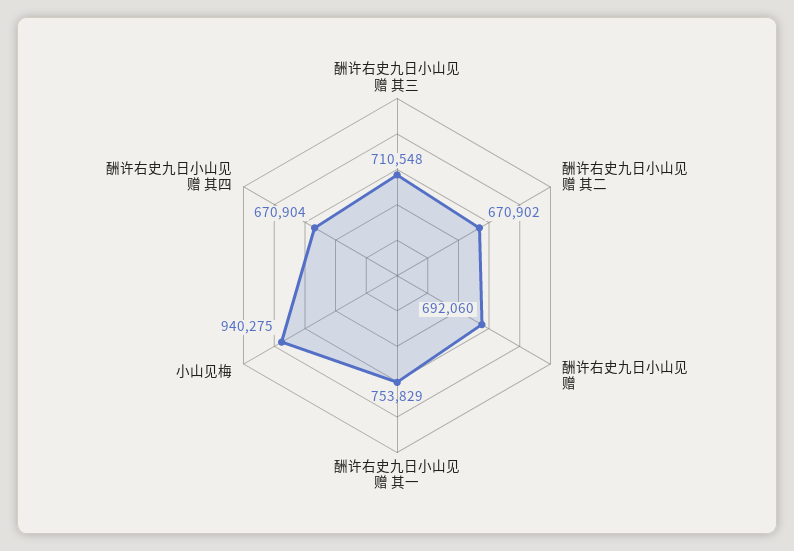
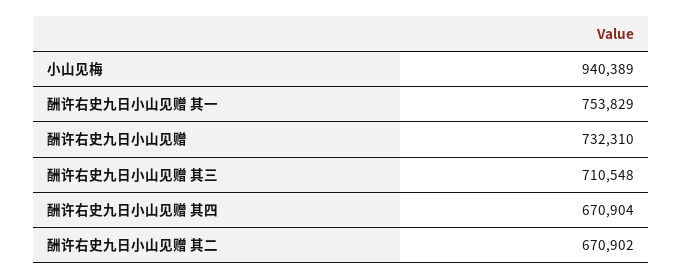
酬许右史九日小山见赠: 692060 -> 732310
小山见梅: 940275 -> 940389

